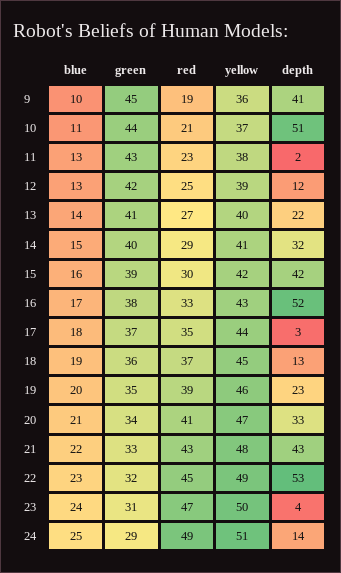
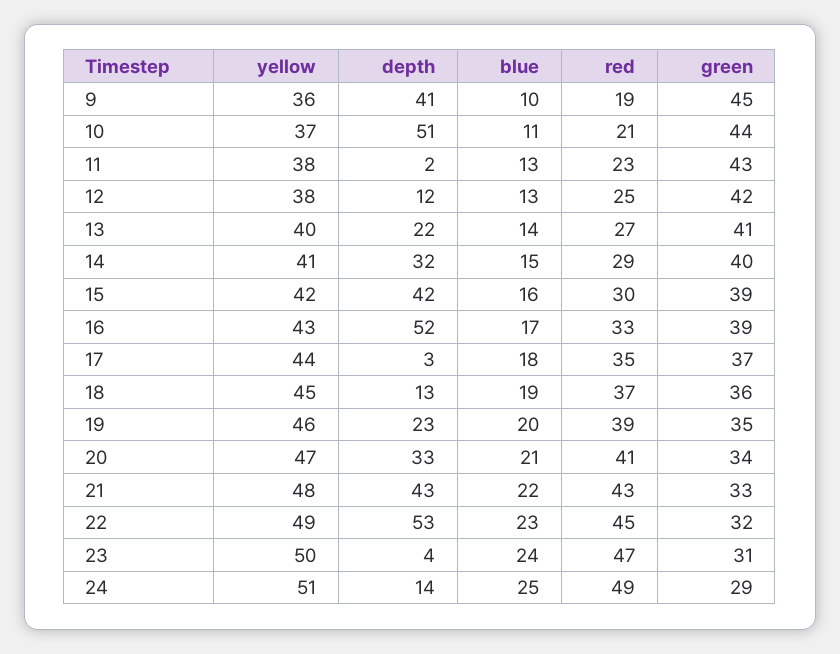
yellow, 12: 39 -> 38
green, 16: 38 -> 39

